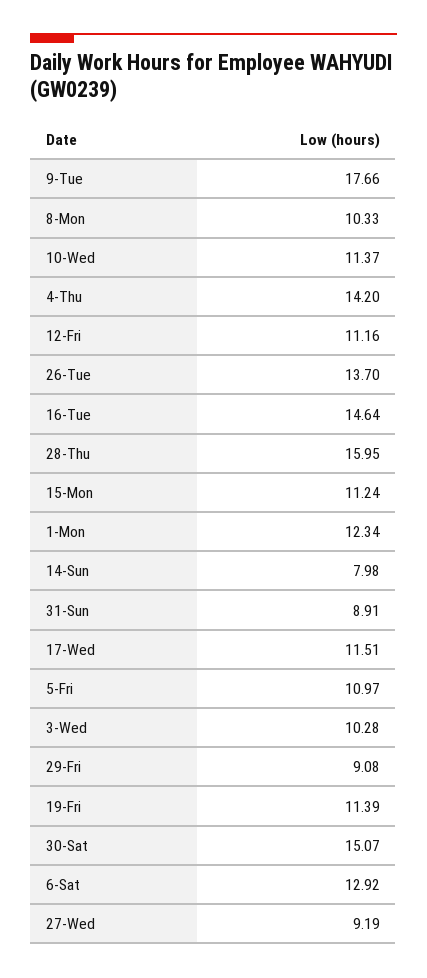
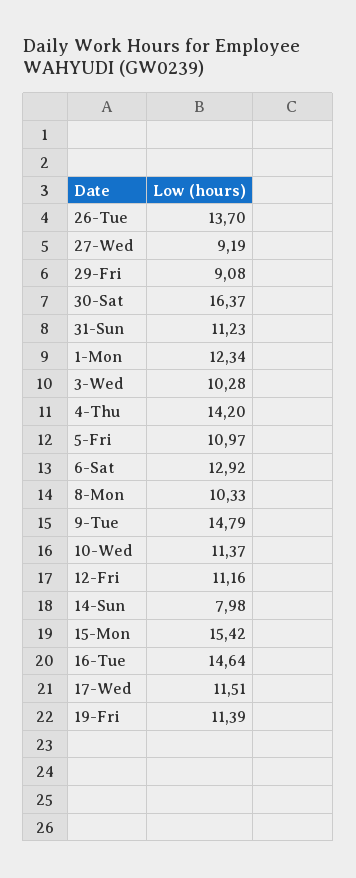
9-Tue: 17.66 -> 14.79
28-Thu: 15.95 -> none
15-Mon: 11.24 -> 15.42
31-Sun: 8.91 -> 11.23
30-Sat: 15.07 -> 16.37

